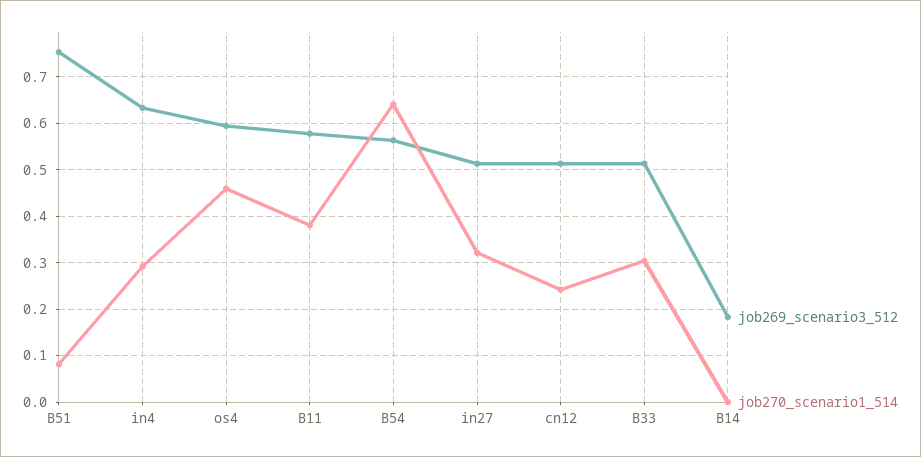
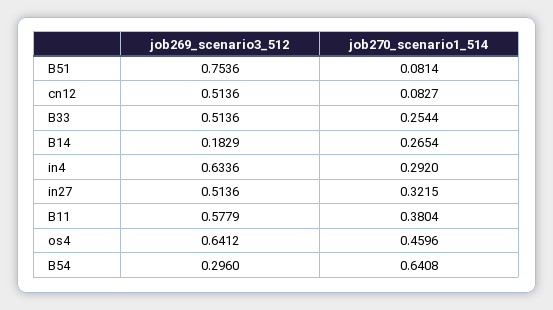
job269_scenario3_512, os4: 0.6 -> 0.6412
job269_scenario3_512, B54: 0.56 -> 0.296
job270_scenario1_514, cn12: 0.24 -> 0.0827
job270_scenario1_514, B33: 0.3 -> 0.2544
job270_scenario1_514, B14: 0 -> 0.2654

